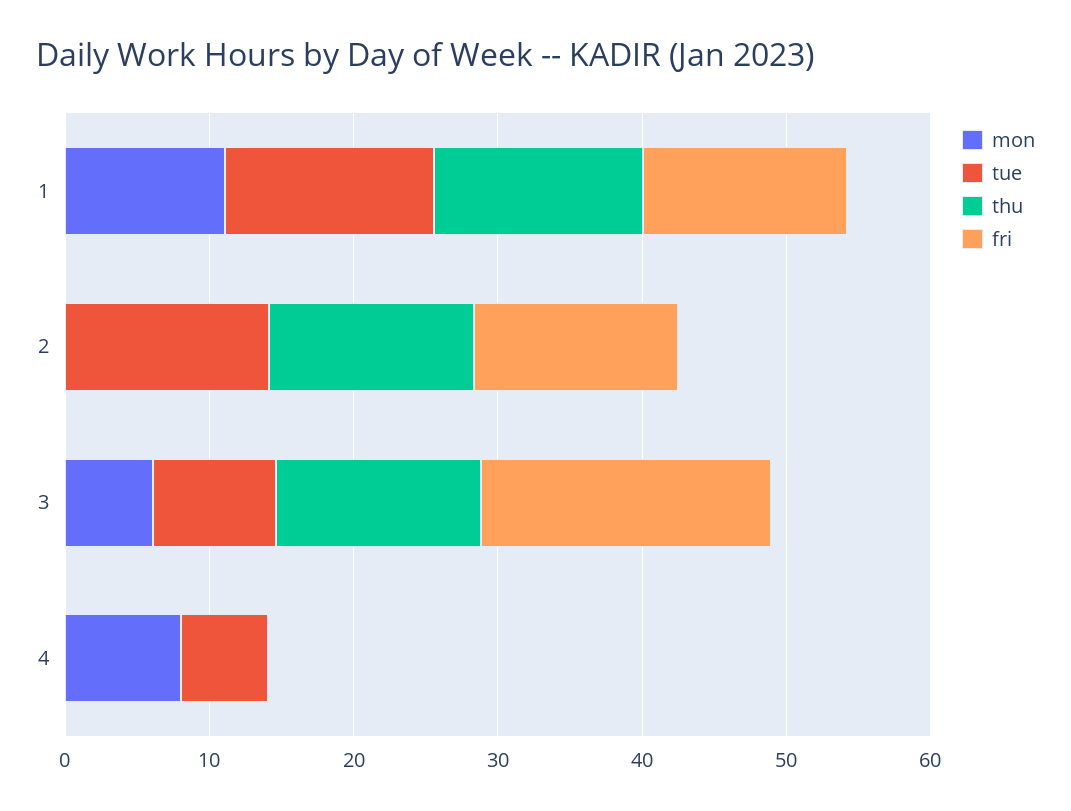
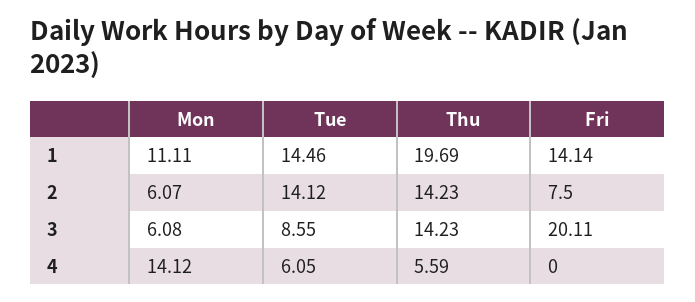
thu, 1: 14 -> 19.69
mon, 2: 0 -> 6.07
fri, 2: 14 -> 7.5
mon, 4: 8 -> 14.12
thu, 4: 0 -> 5.59

